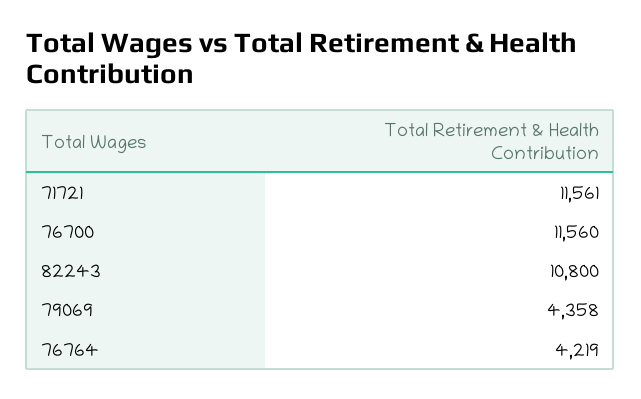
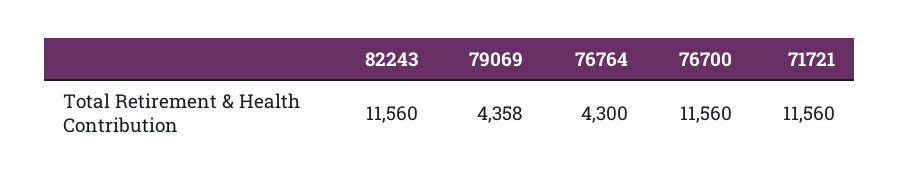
71721: 11561 -> 11560
82243: 10800 -> 11560
76764: 4219 -> 4300

